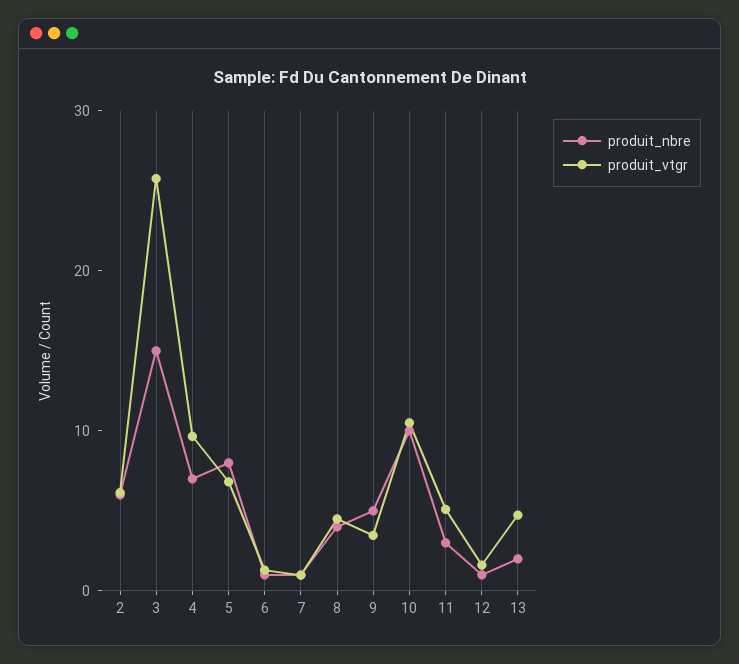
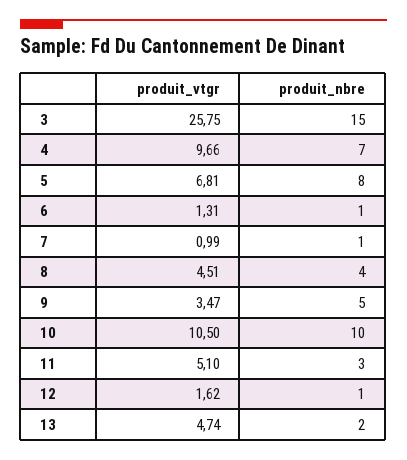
produit_nbre, 2: 6 -> none
produit_vtgr, 2: 6 -> none

